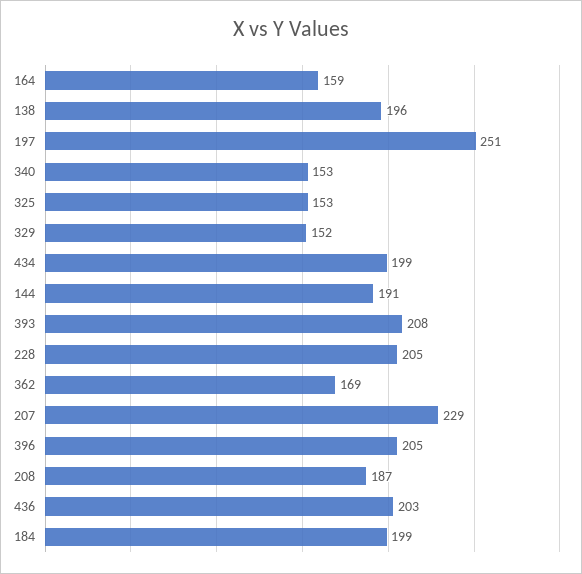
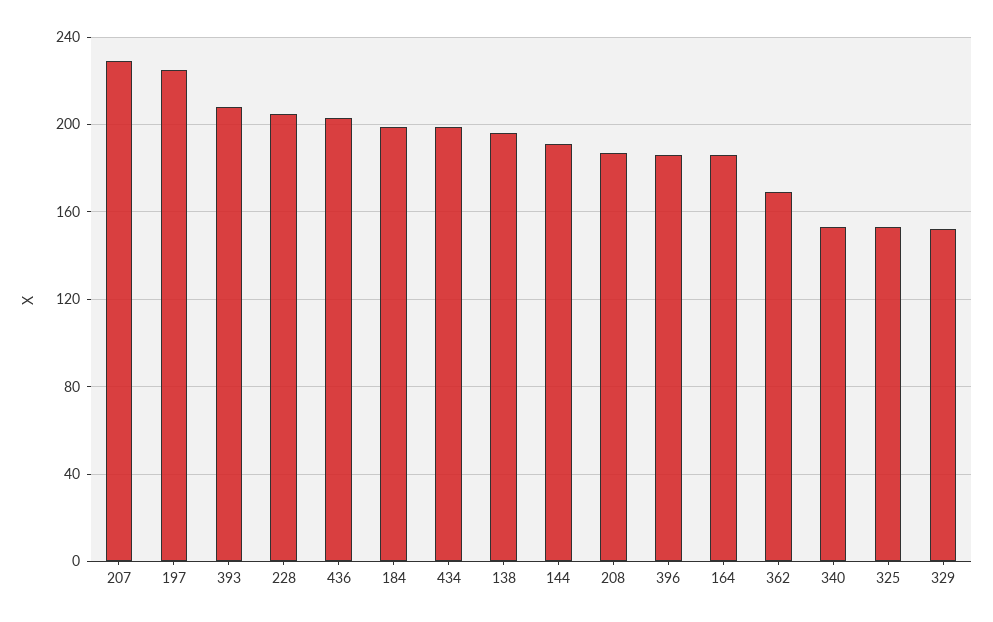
164: 159 -> 185
197: 251 -> 225
396: 205 -> 185

